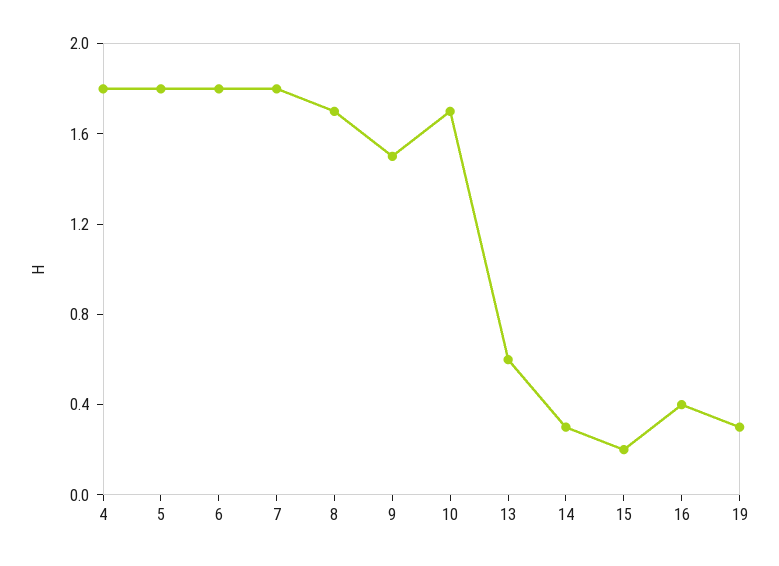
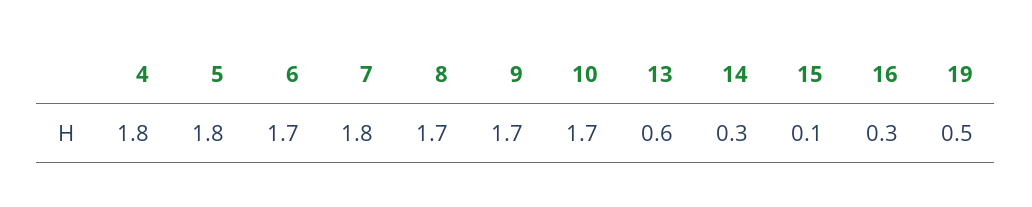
6: 1.8 -> 1.7
9: 1.5 -> 1.7
15: 0.2 -> 0.1
16: 0.4 -> 0.3
19: 0.3 -> 0.5

